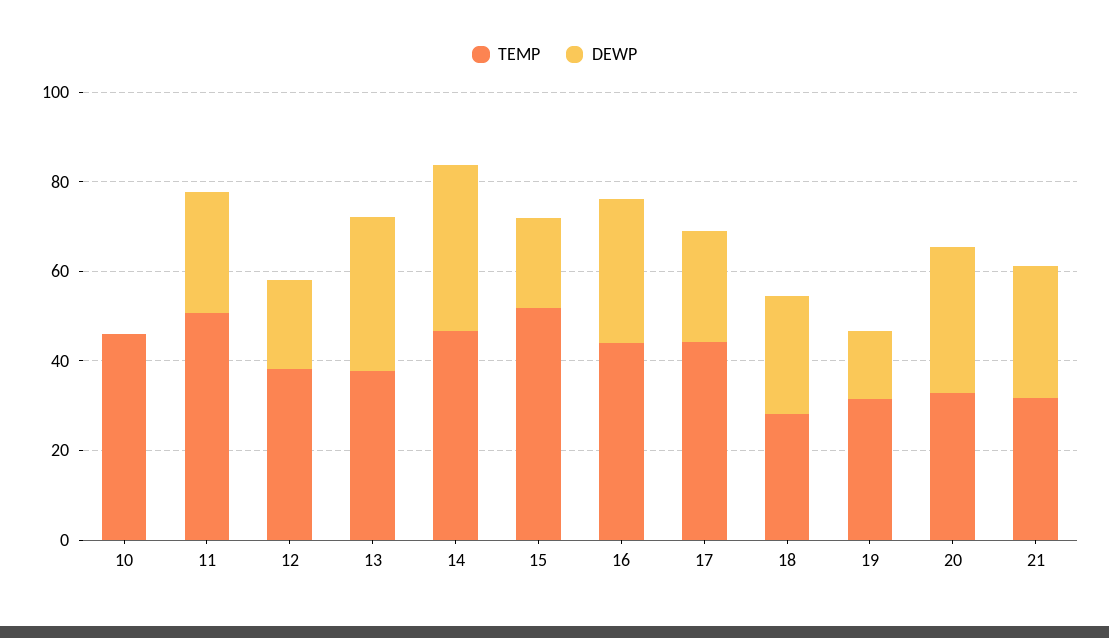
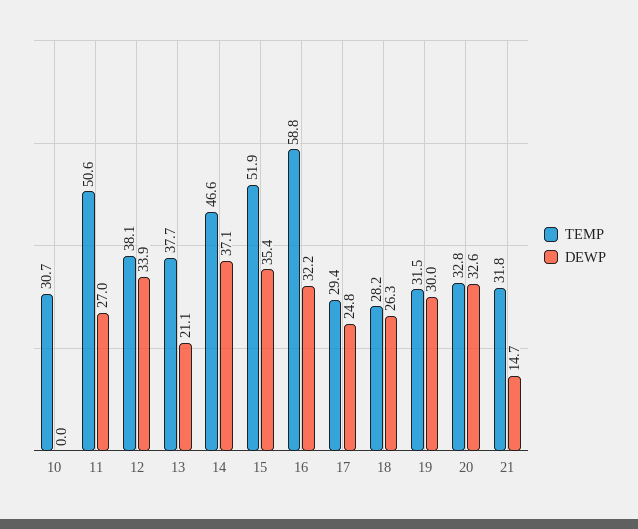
TEMP, 10: 45 -> 30.7
DEWP, 12: 20 -> 33.9
DEWP, 13: 35 -> 21.1
DEWP, 15: 20 -> 35.4
TEMP, 16: 45 -> 58.8
TEMP, 17: 45 -> 29.4
DEWP, 19: 15 -> 30
DEWP, 21: 30 -> 14.7

